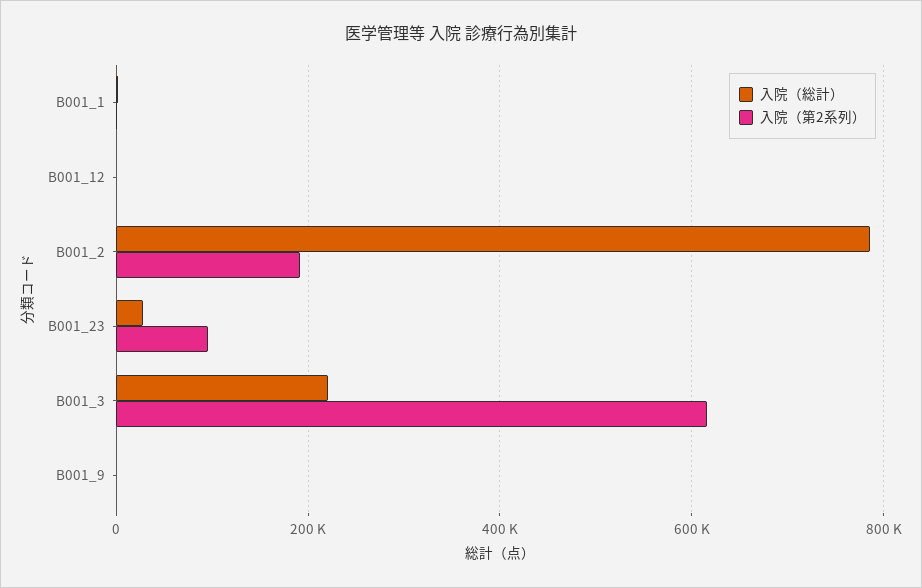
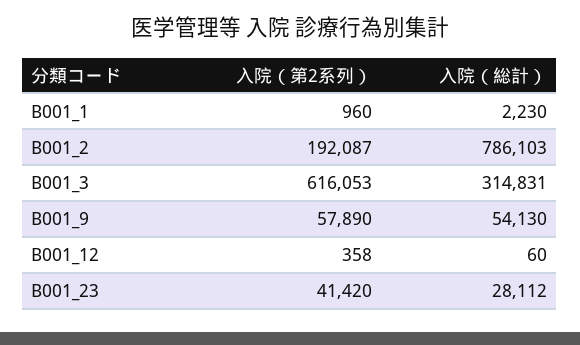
入院（第2系列）, B001_23: 100000 -> 41420
入院（総計）, B001_3: 220000 -> 314831
入院（総計）, B001_9: 0 -> 54130
入院（第2系列）, B001_9: 0 -> 57890

